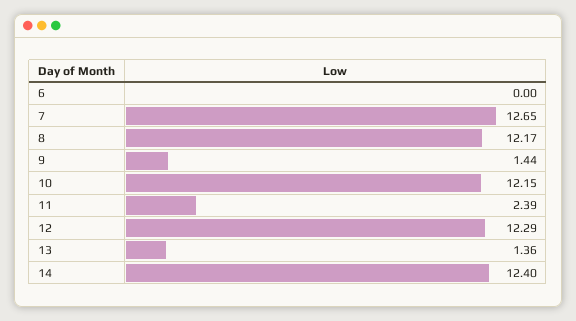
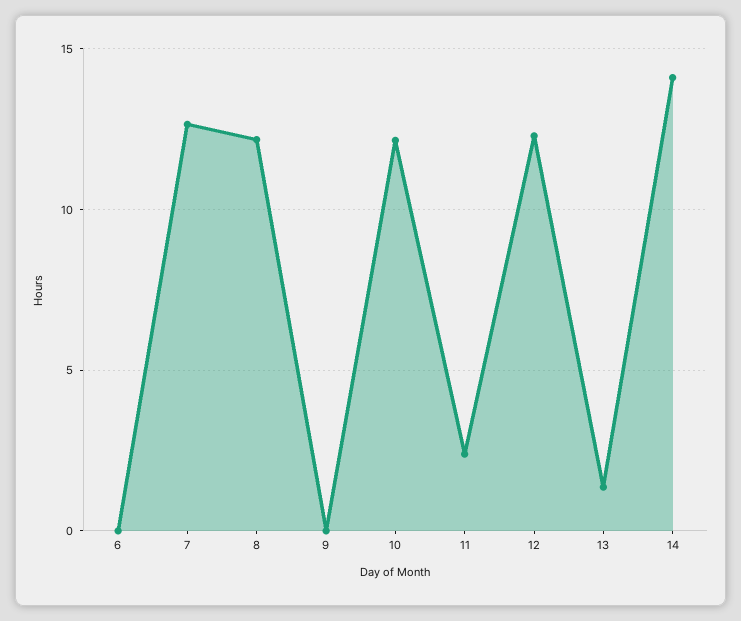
9: 1.44 -> 0
14: 12.4 -> 14

